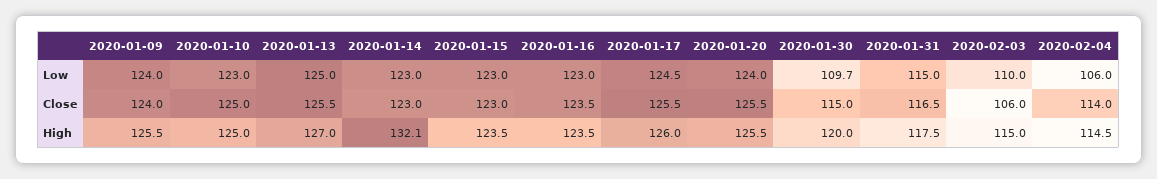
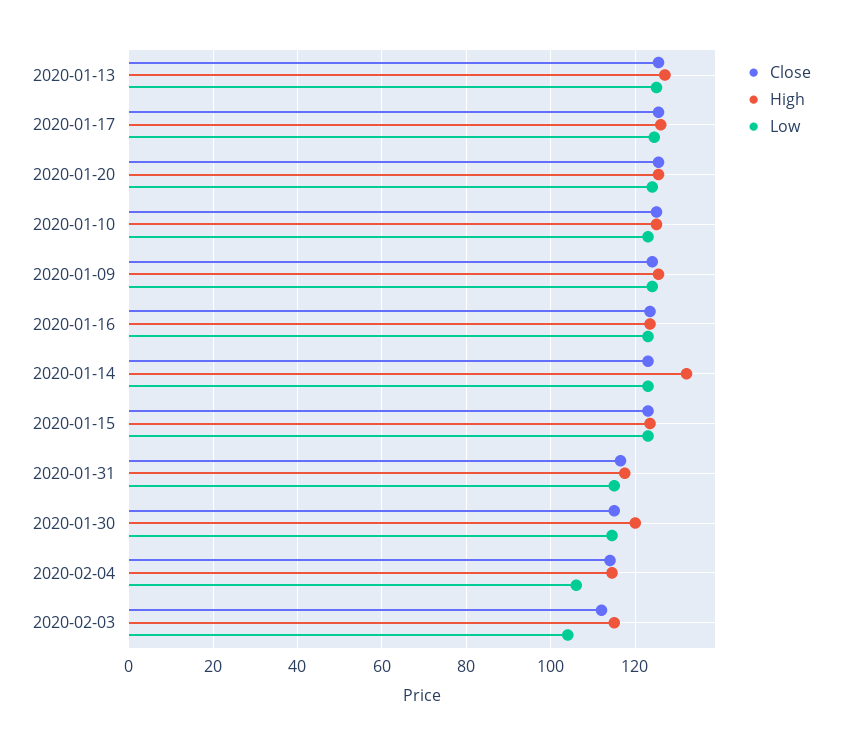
Low, 2020-01-30: 109.7 -> 114
Low, 2020-02-03: 110 -> 104
Close, 2020-02-03: 106 -> 112

